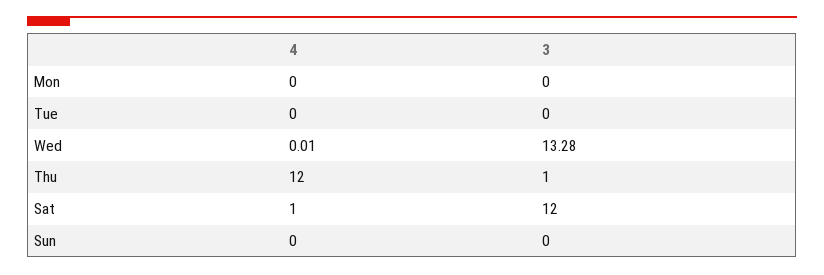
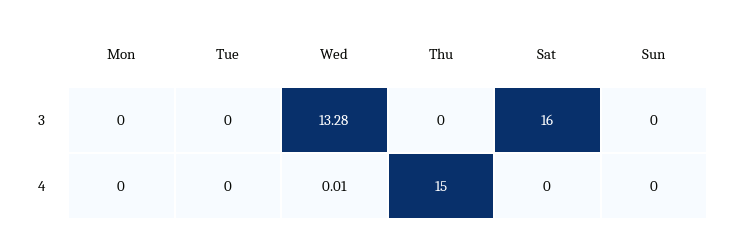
4, Thu: 12 -> 15
3, Thu: 1 -> 0
4, Sat: 1 -> 0
3, Sat: 12 -> 16

